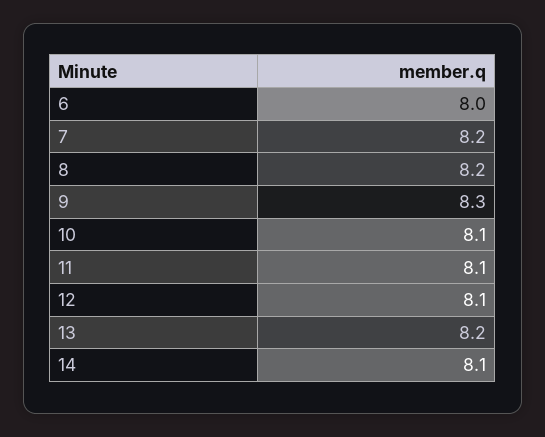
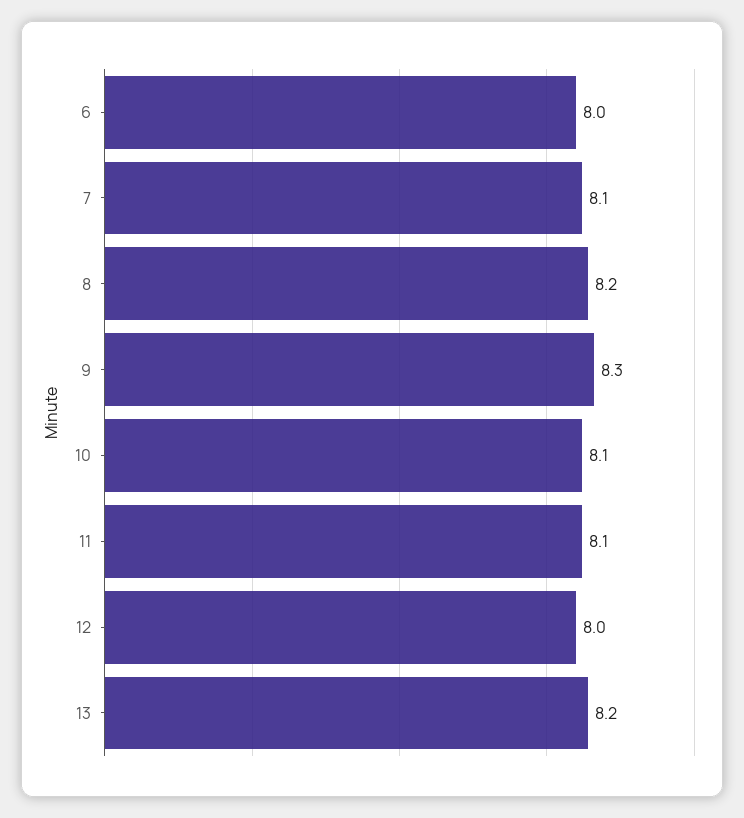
7: 8.2 -> 8.1
12: 8.1 -> 8
14: 8.1 -> none

